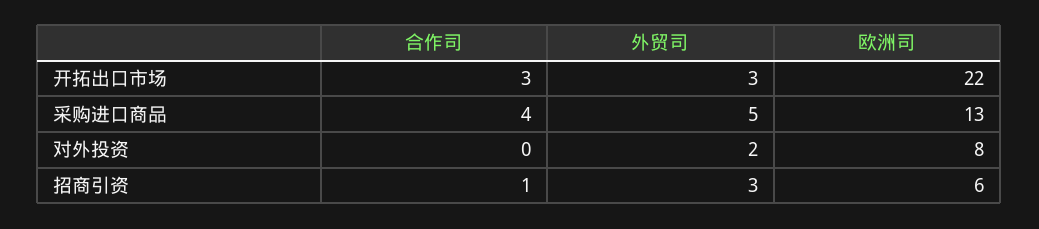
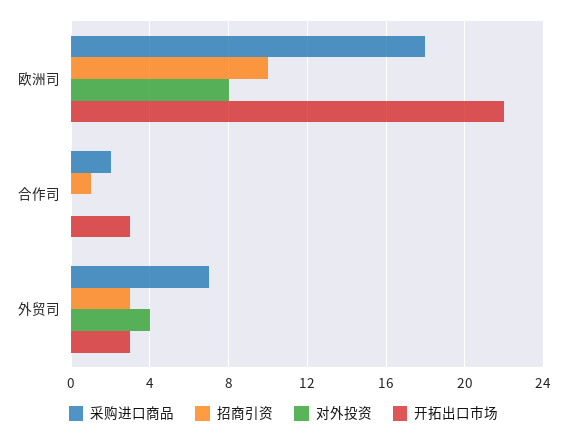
采购进口商品, 合作司: 4 -> 2
采购进口商品, 外贸司: 5 -> 7
采购进口商品, 欧洲司: 13 -> 18
对外投资, 外贸司: 2 -> 4
招商引资, 欧洲司: 6 -> 10

